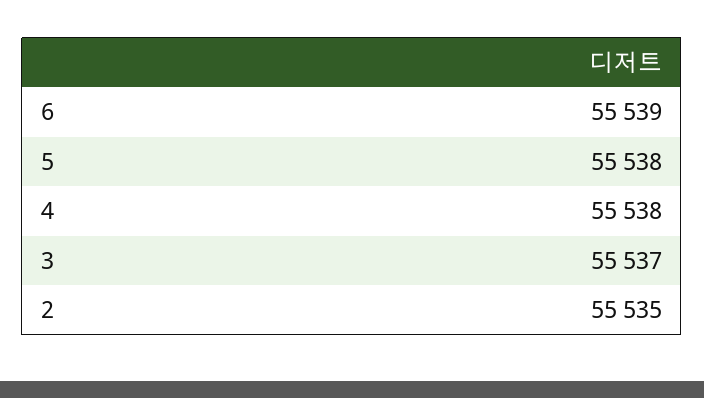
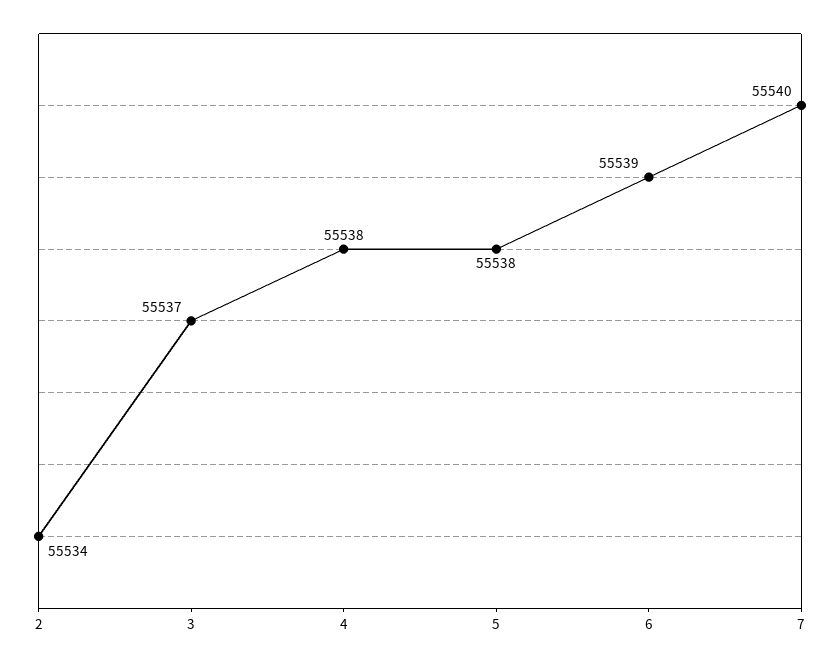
2: 55535 -> 55534
7: none -> 55540

